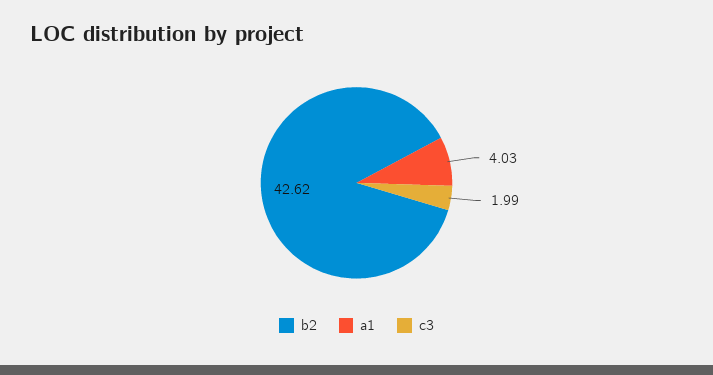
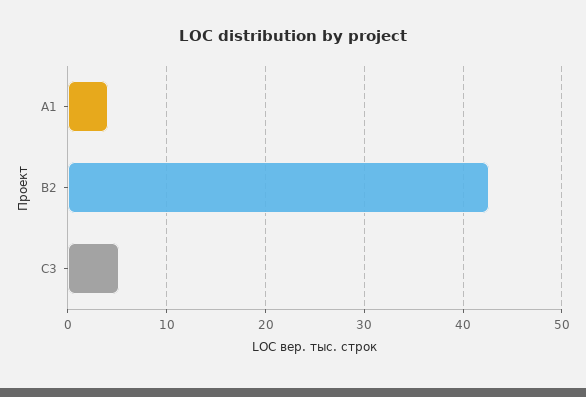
c3: 1.99 -> 5

